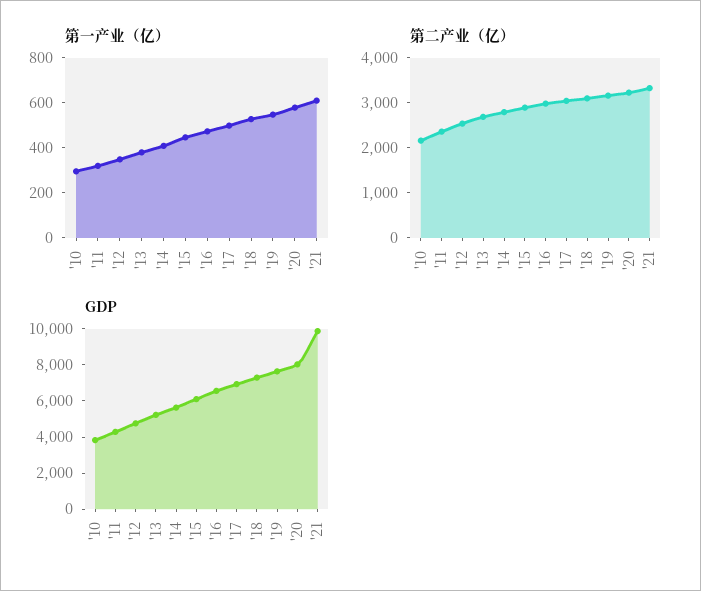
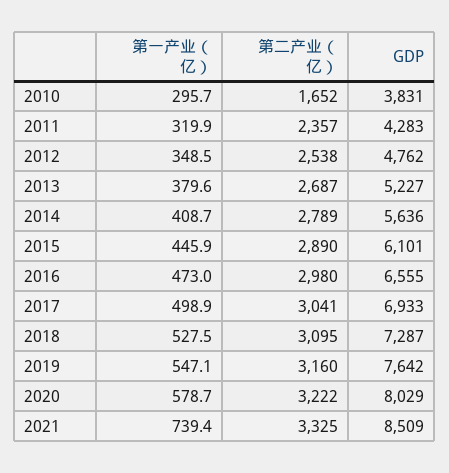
第一产业（亿）, '21: 600 -> 739.4
第二产业（亿）, '10: 2200 -> 1652
GDP, '21: 10000 -> 8509

